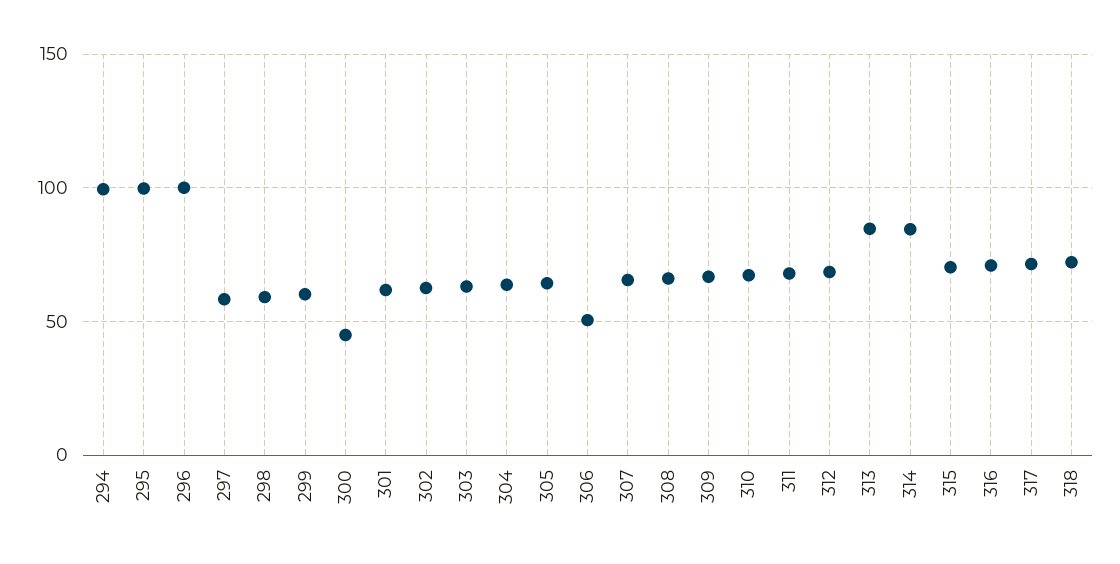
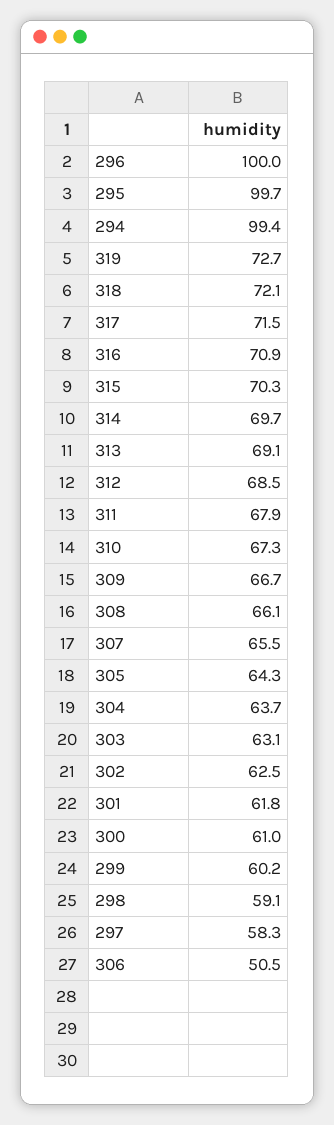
300: 45 -> 61
313: 85 -> 69.1
314: 85 -> 69.7
319: none -> 72.7

